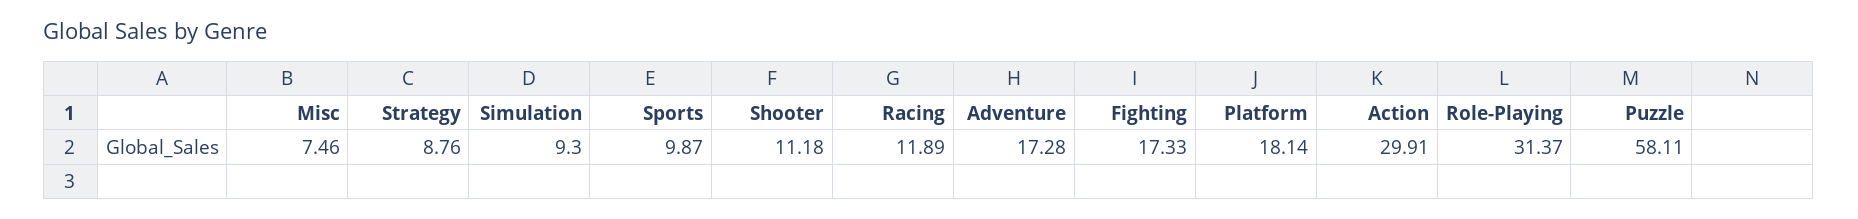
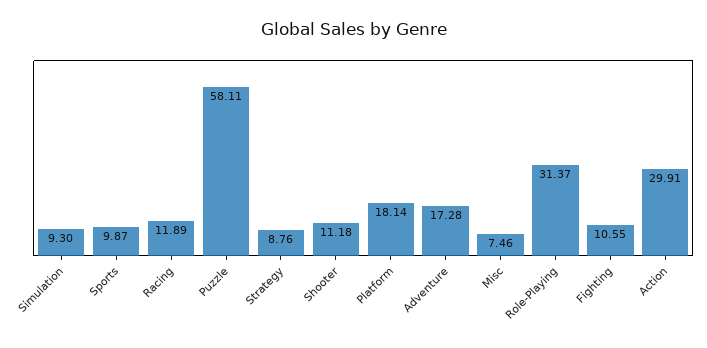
Fighting: 17.33 -> 10.55

